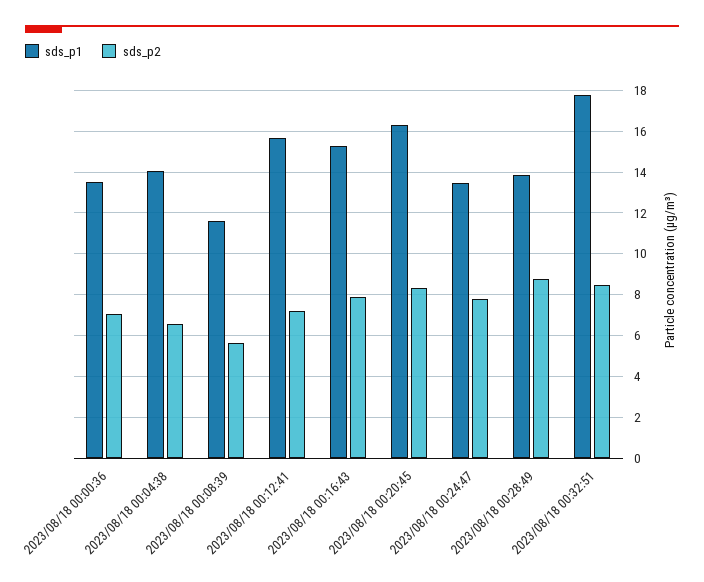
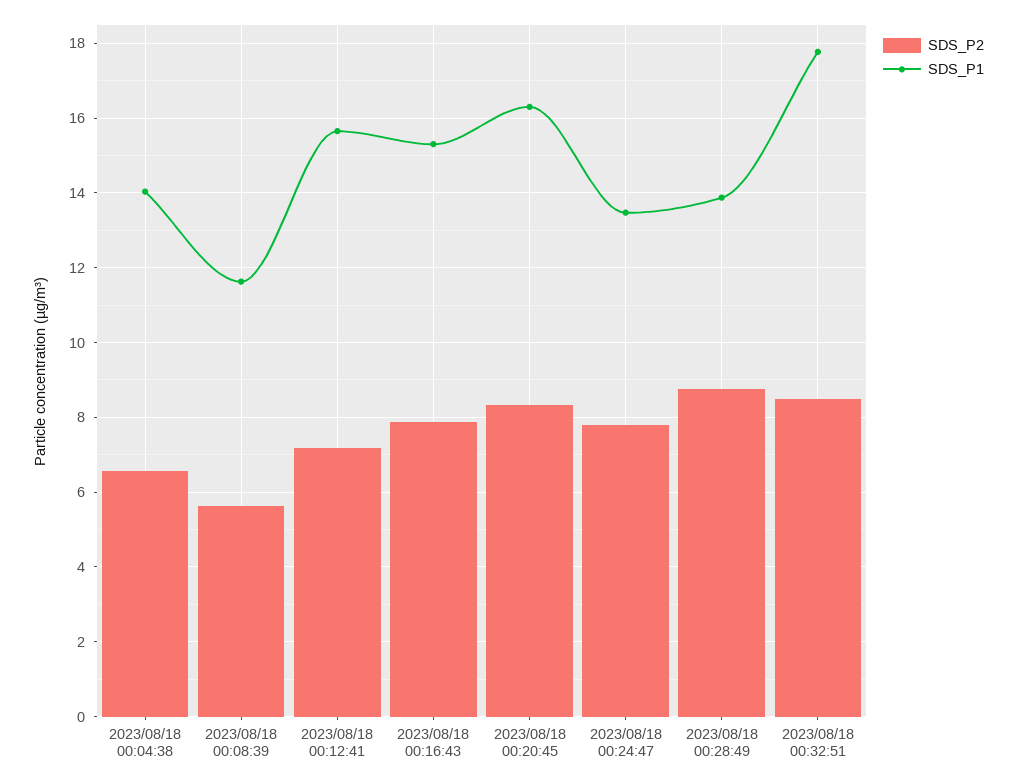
sds_p1, 2023/08/18 00:00:36: 13.5 -> none
sds_p2, 2023/08/18 00:00:36: 7 -> none

